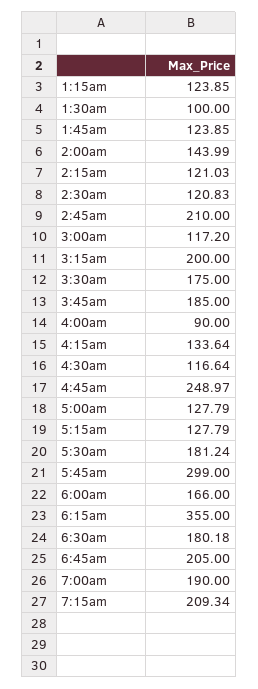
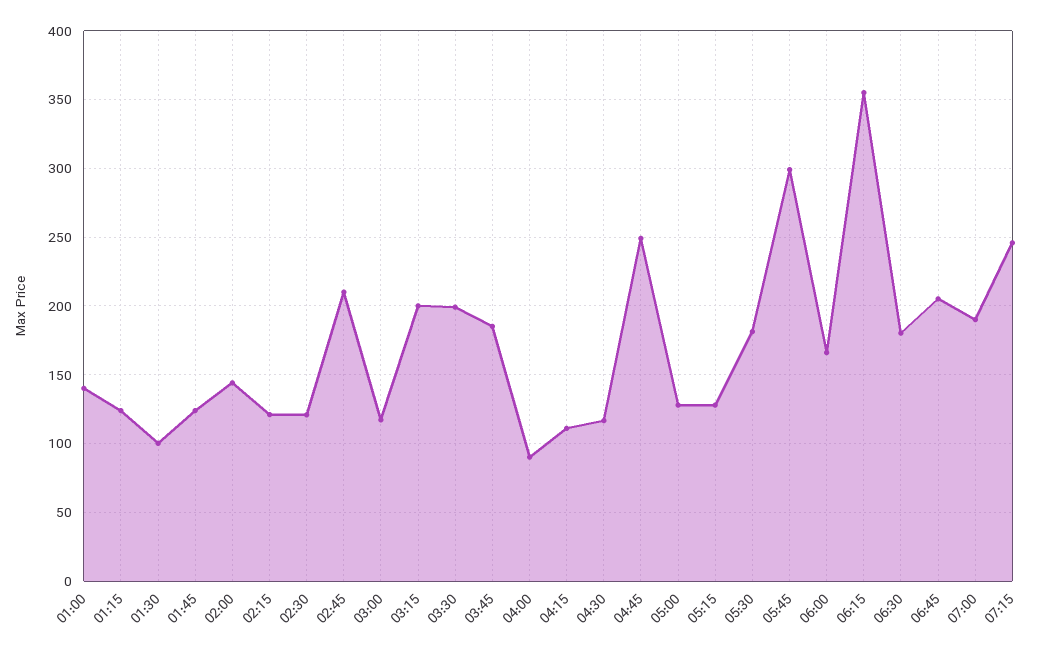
3:30am: 175 -> 200
4:15am: 133.64 -> 110
7:15am: 209.34 -> 245
01:00: none -> 140

